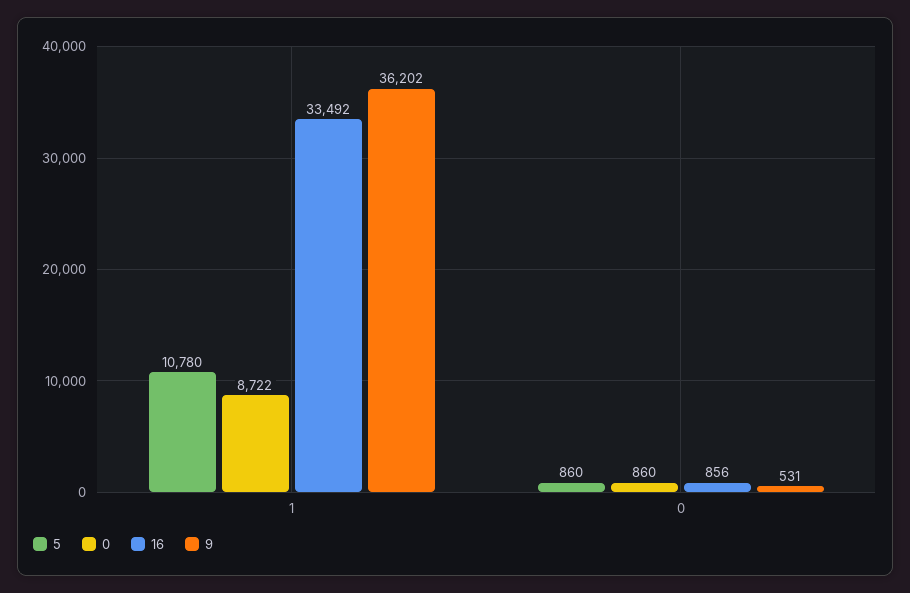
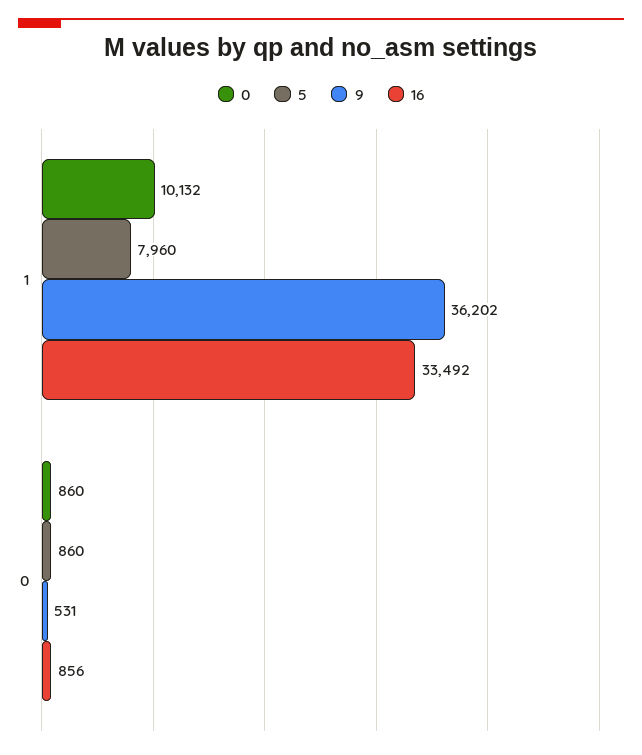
5, 1: 10780 -> 7960
0, 1: 8722 -> 10132

